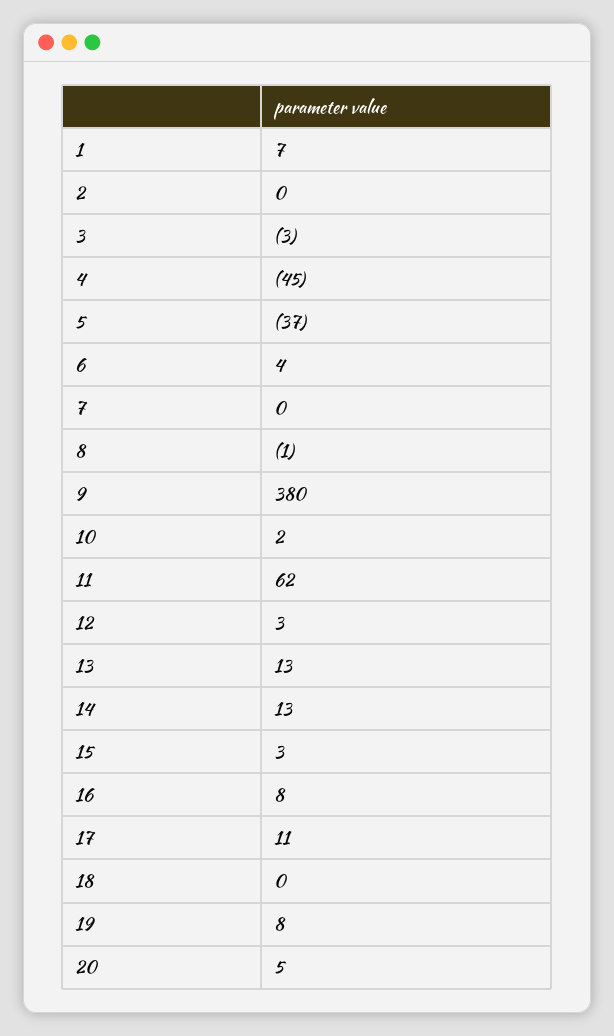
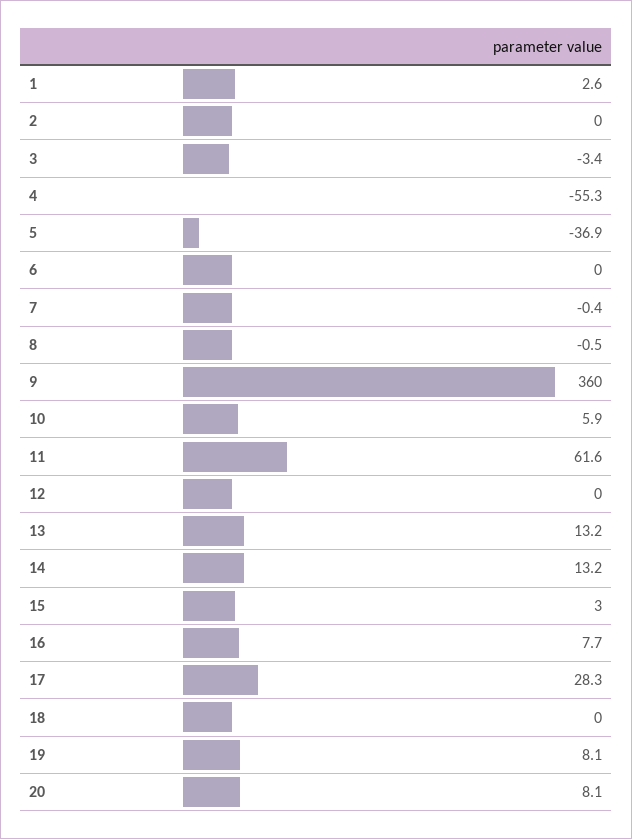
1: 7 -> 2.6
4: -45 -> -55.3
6: 4 -> 0
9: 380 -> 360
10: 2 -> 5.9
12: 3 -> 0
17: 11 -> 28.3
20: 5 -> 8.1

